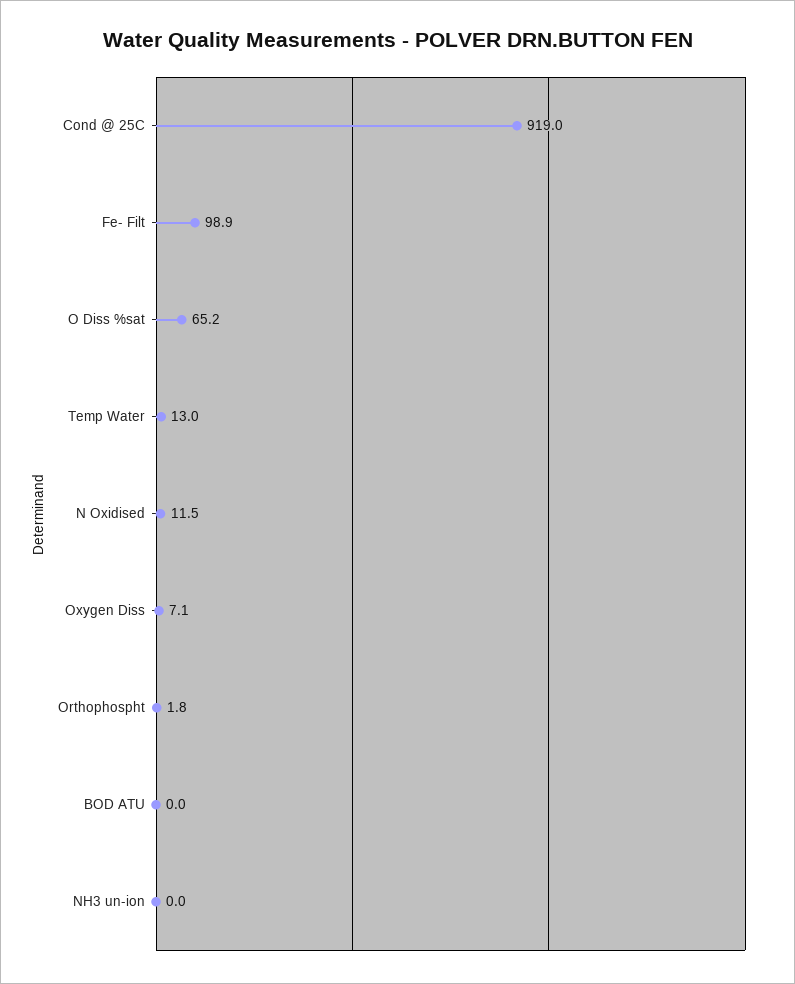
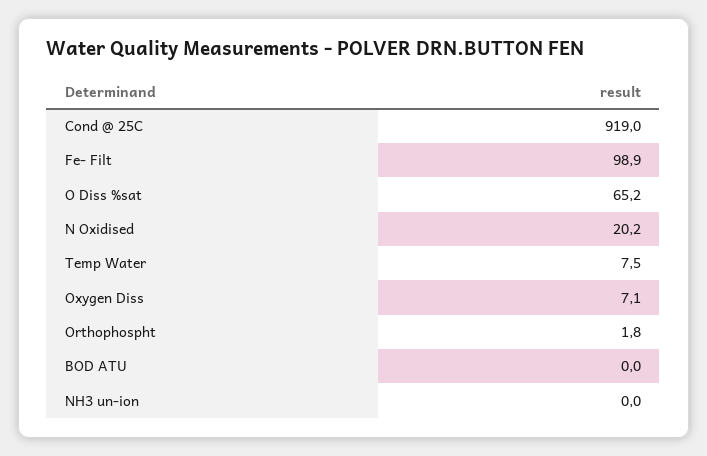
Temp Water: 13 -> 7.5
N Oxidised: 11.5 -> 20.2

